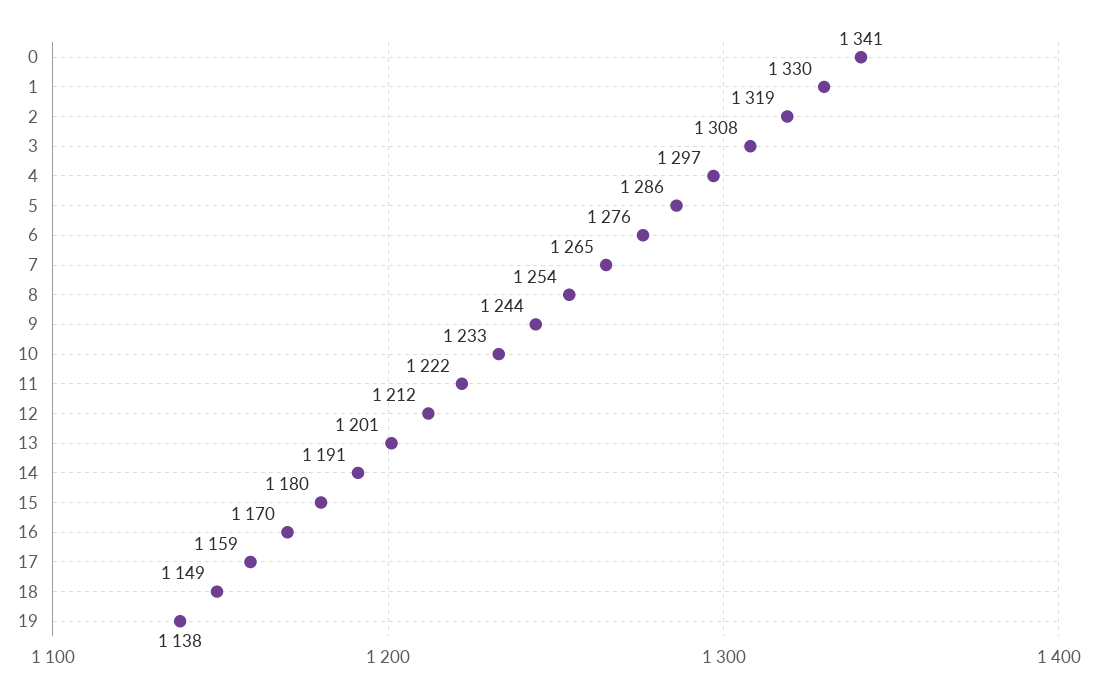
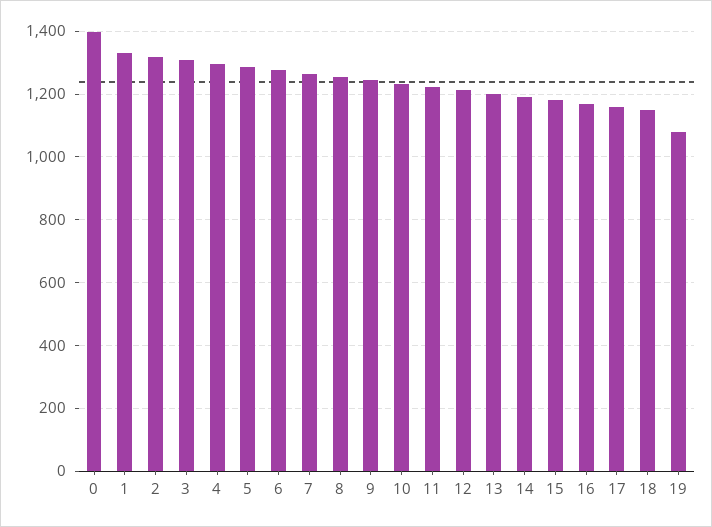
0: 1341 -> 1400
19: 1138 -> 1080

